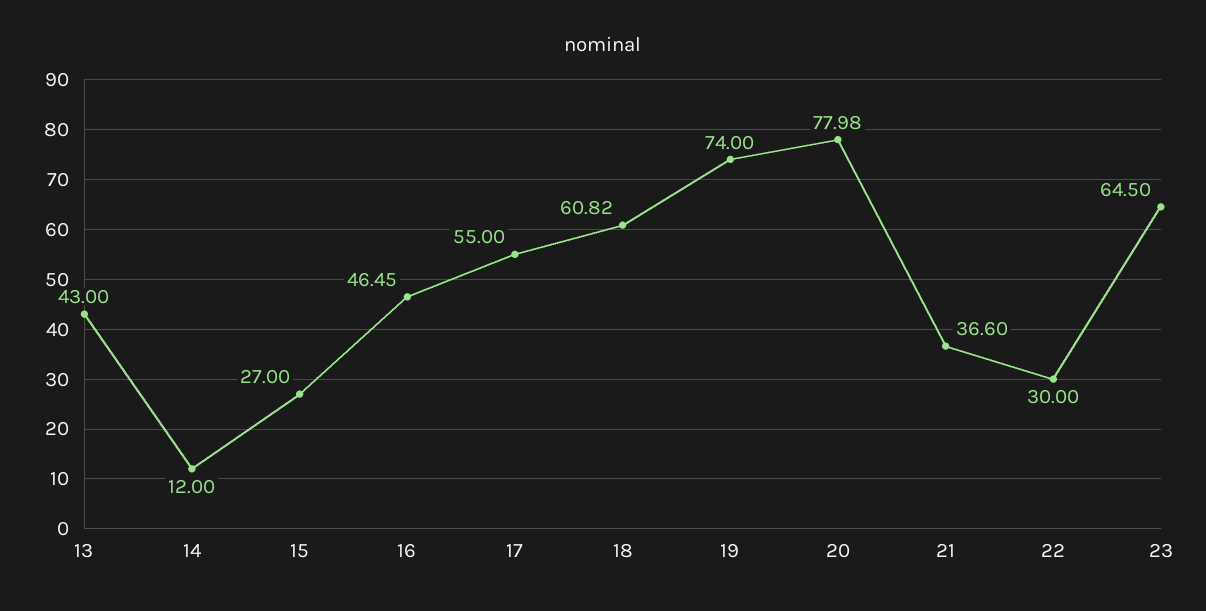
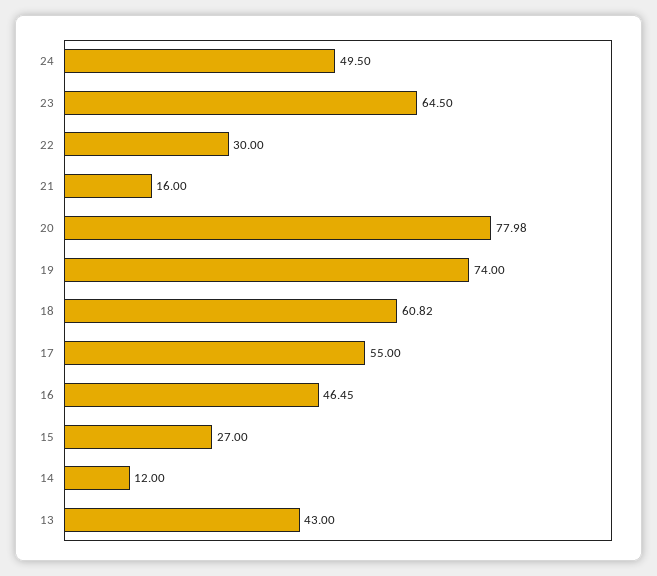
21: 36.6 -> 16
24: none -> 49.5

